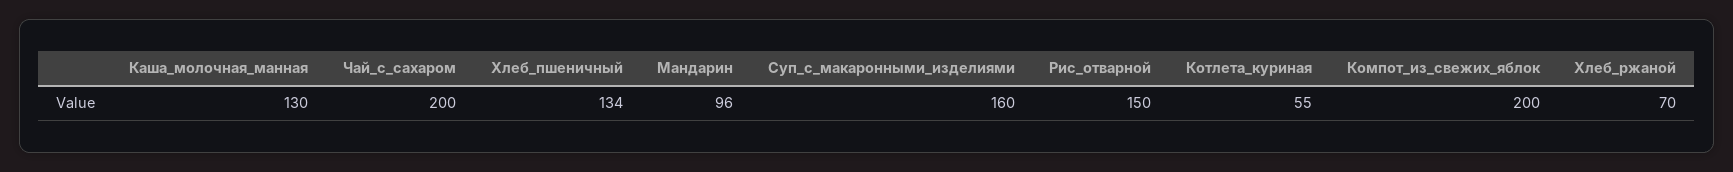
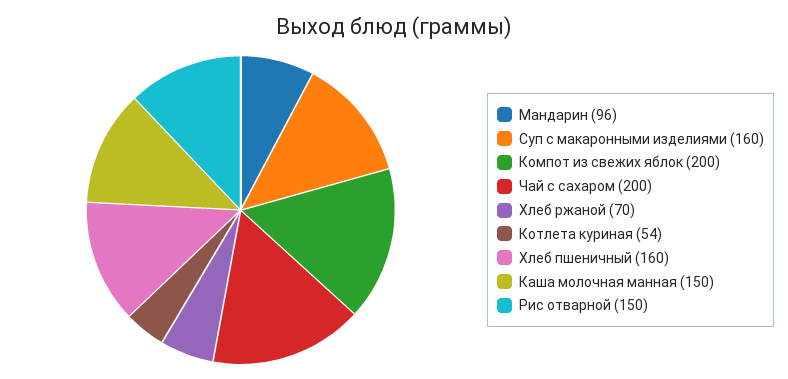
Каша_молочная_манная: 130 -> 150
Хлеб_пшеничный: 134 -> 160
Котлета_куриная: 55 -> 54

